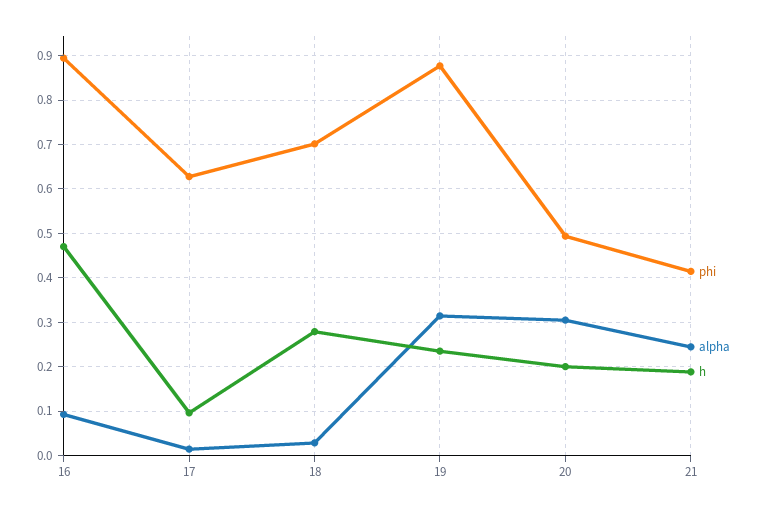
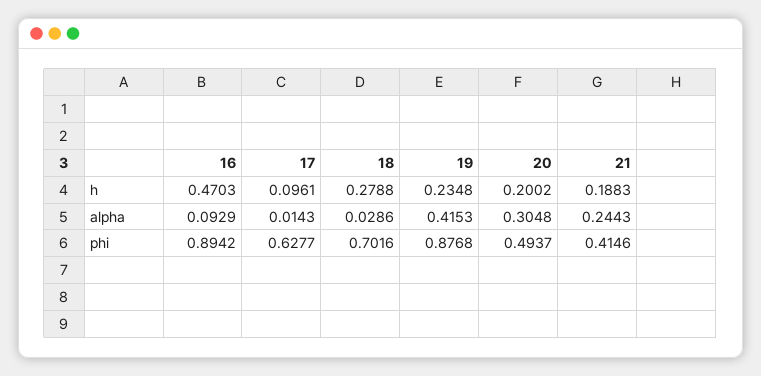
alpha, 19: 0.32 -> 0.4153

